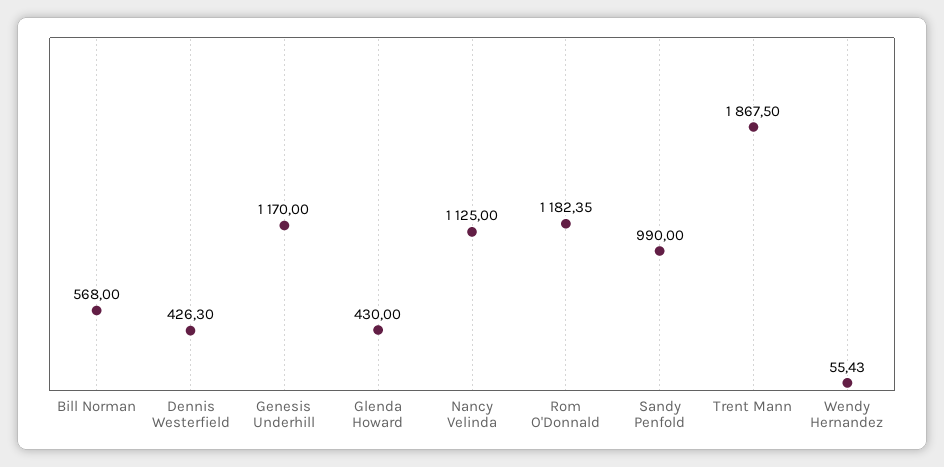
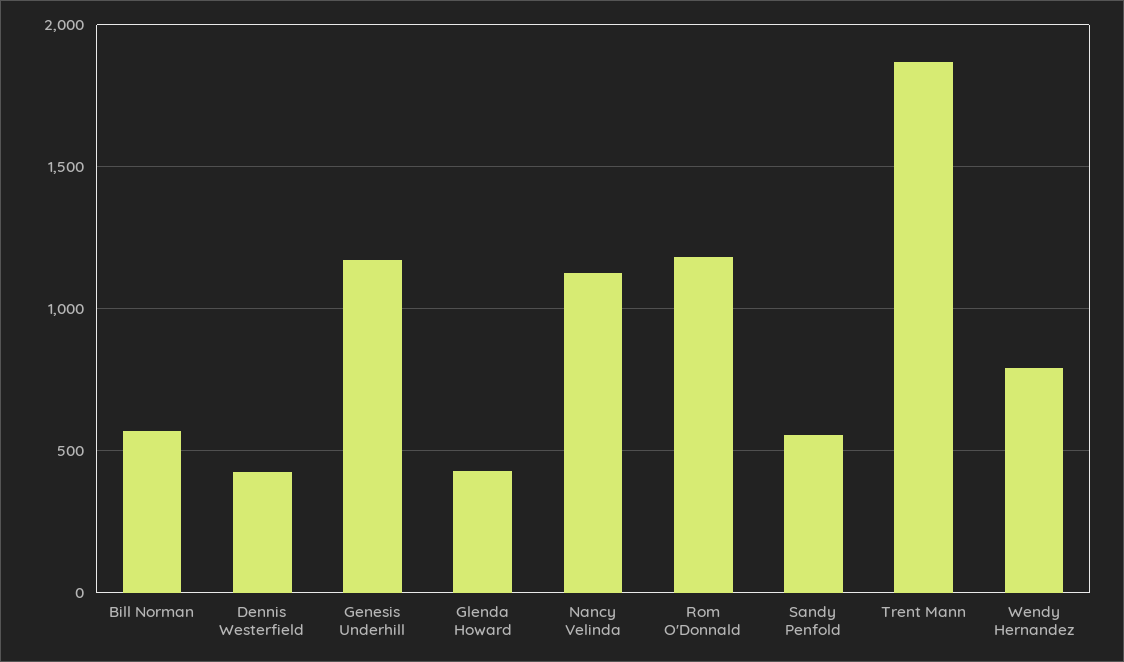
Sandy Penfold: 990 -> 550
Wendy Hernandez: 55.43 -> 800

